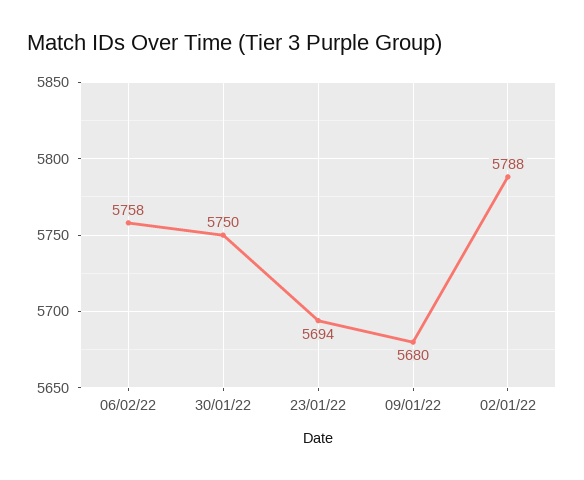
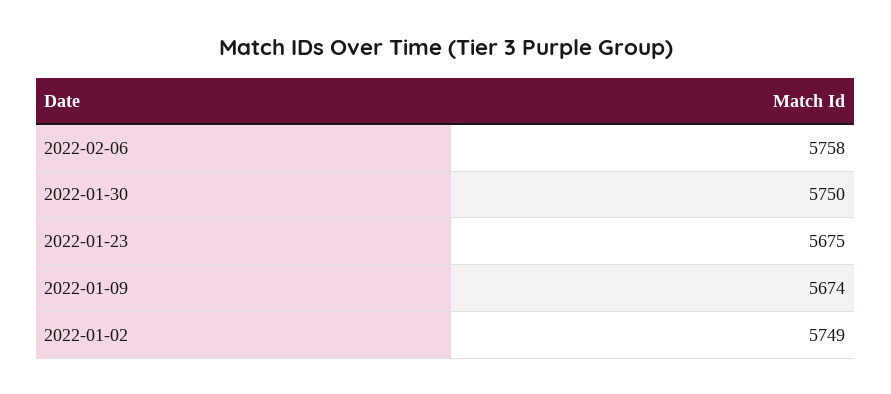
23/01/22: 5694 -> 5675
09/01/22: 5680 -> 5674
02/01/22: 5788 -> 5749

